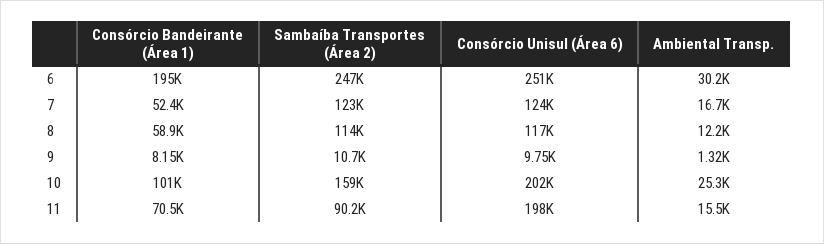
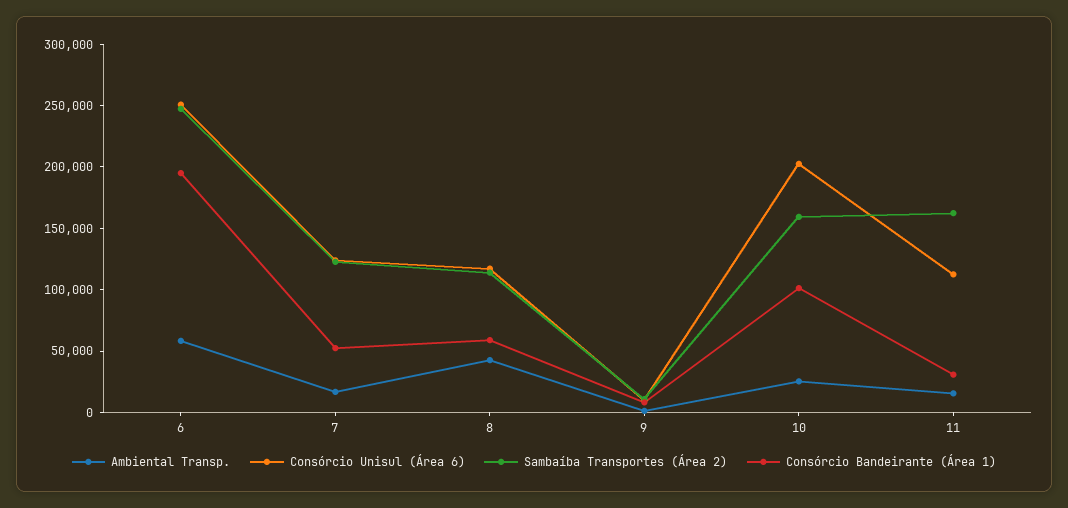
Ambiental Transp., 6: 30200 -> 60000
Ambiental Transp., 8: 12200 -> 40000
Consórcio Bandeirante (Área 1), 11: 70500 -> 30000
Sambaíba Transportes (Área 2), 11: 90200 -> 160000
Consórcio Unisul (Área 6), 11: 198000 -> 110000

